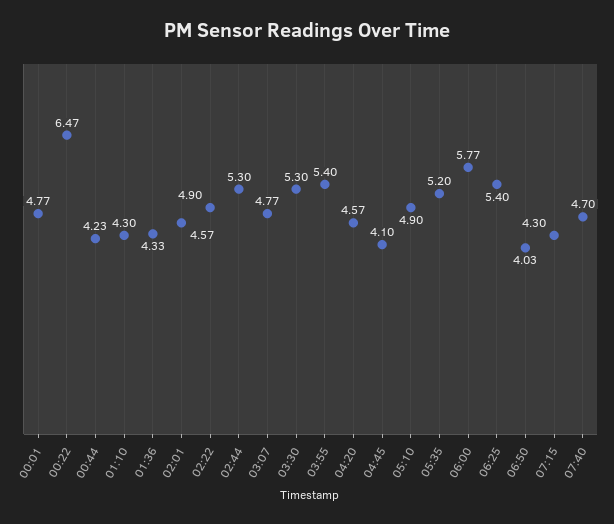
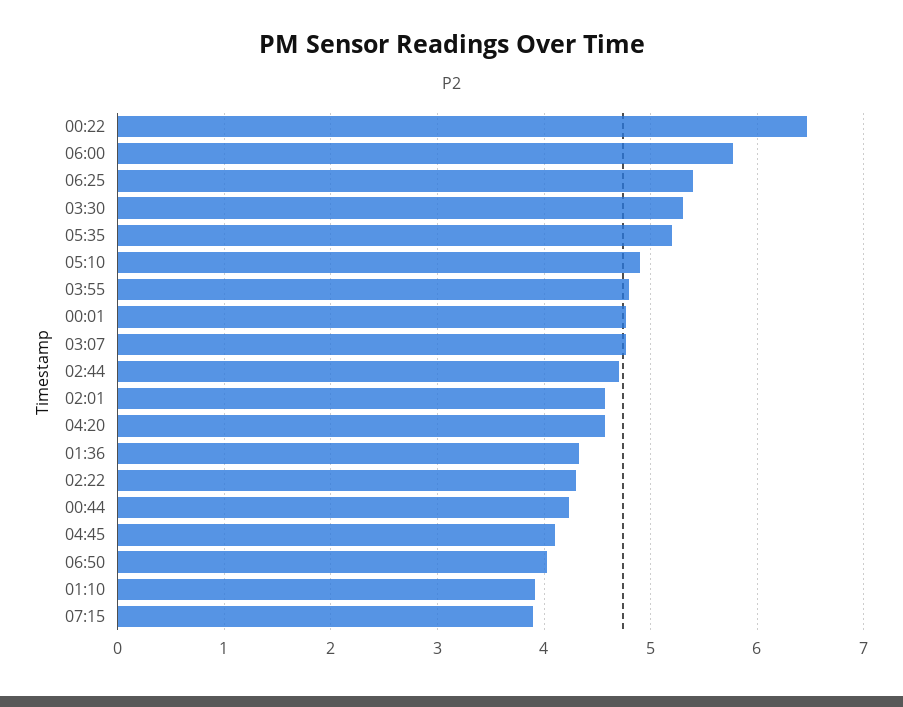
01:10: 4.3 -> 3.9
02:22: 4.9 -> 4.3
02:44: 5.3 -> 4.7
03:55: 5.4 -> 4.8
07:15: 4.3 -> 3.9
07:40: 4.7 -> none

